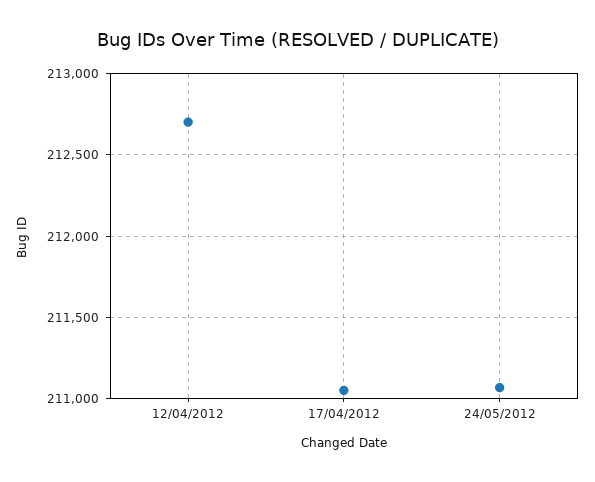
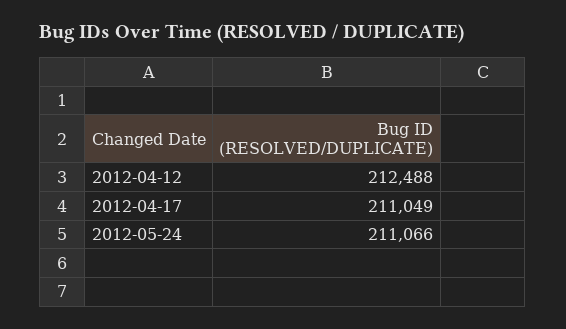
12/04/2012: 212700 -> 212488

